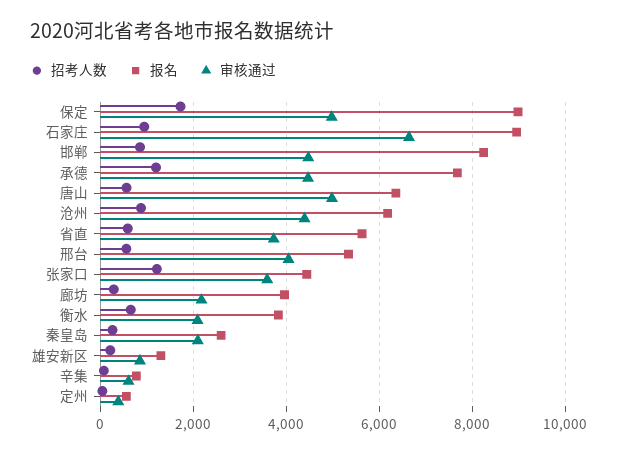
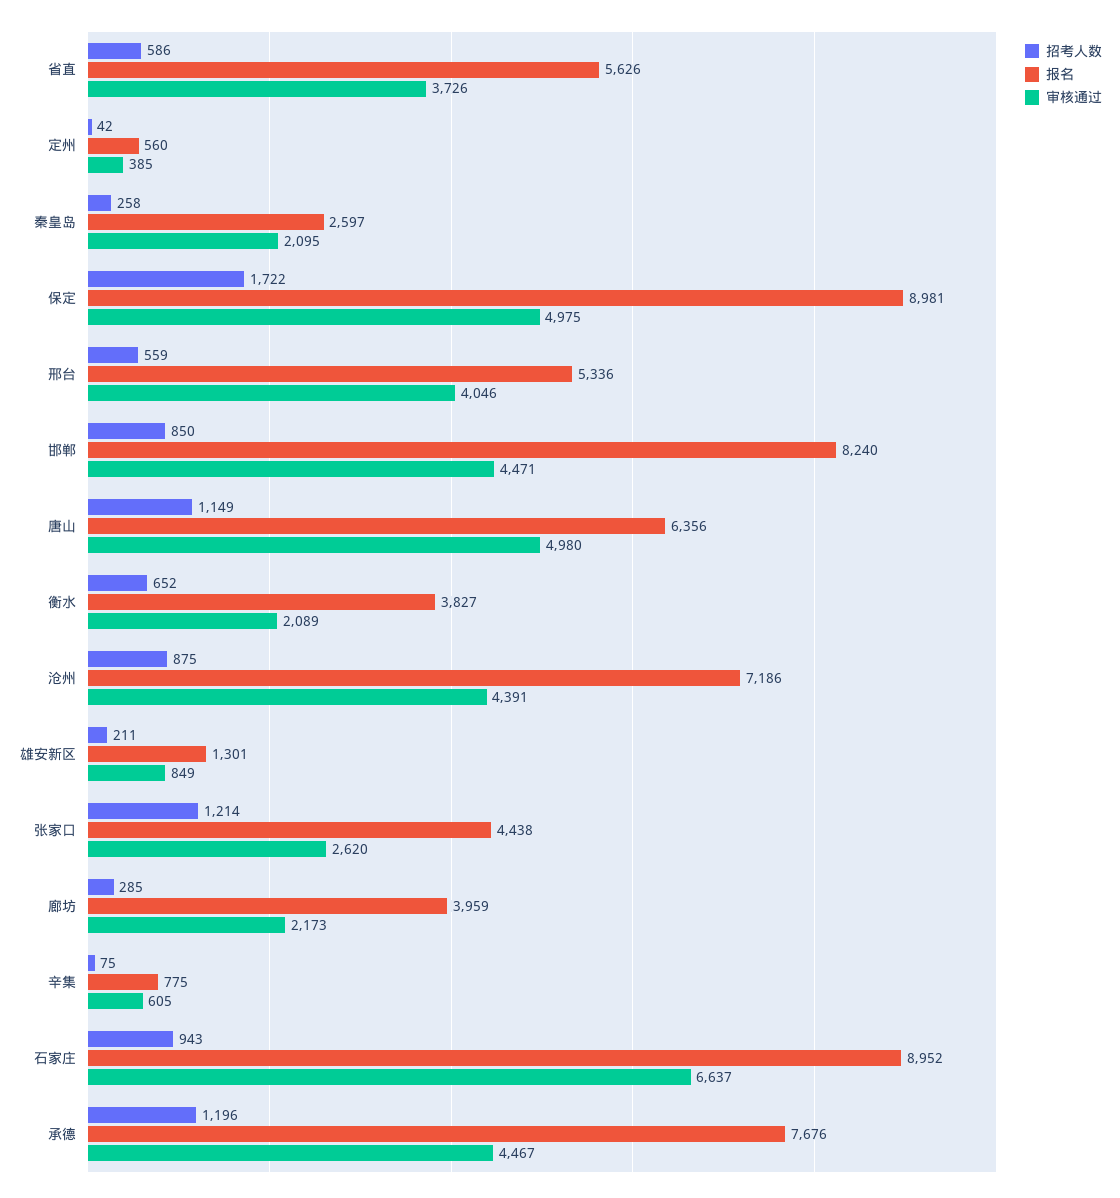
招考人数, 唐山: 600 -> 1149
报名, 沧州: 6200 -> 7186
审核通过, 张家口: 3600 -> 2620

